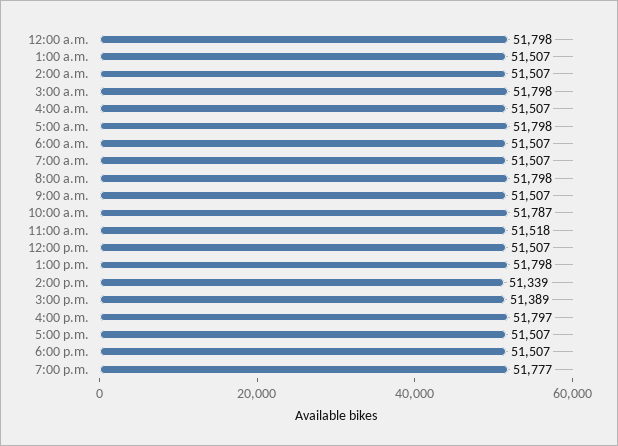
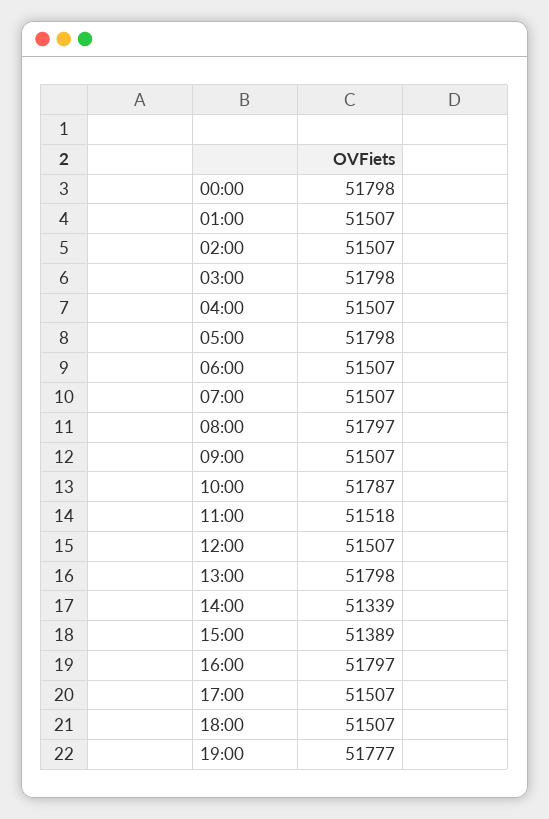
8:00 a.m.: 51798 -> 51797

